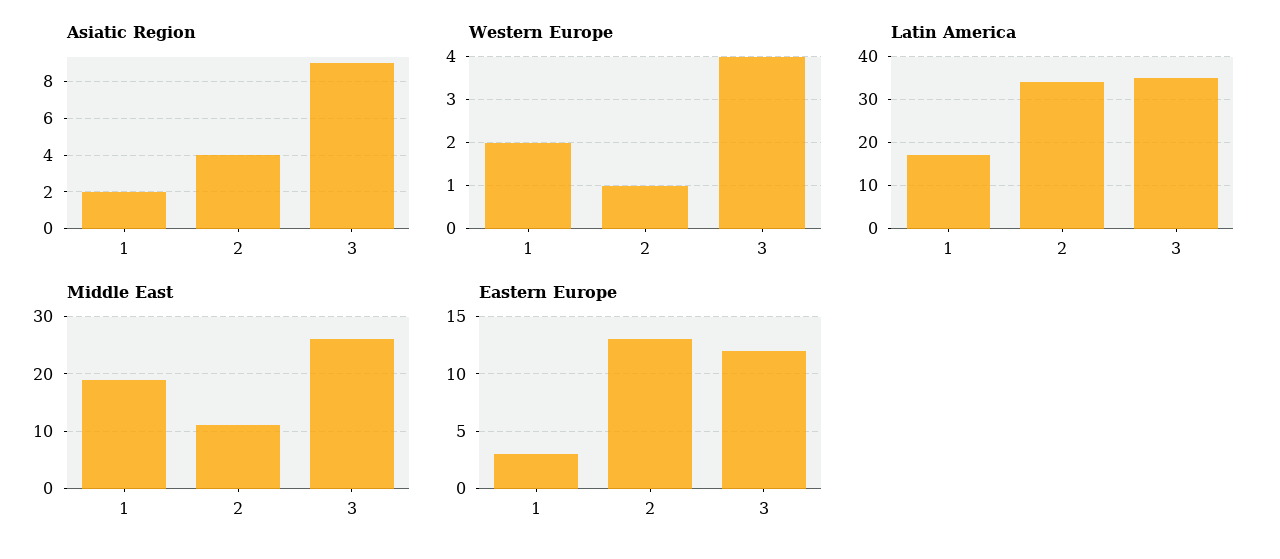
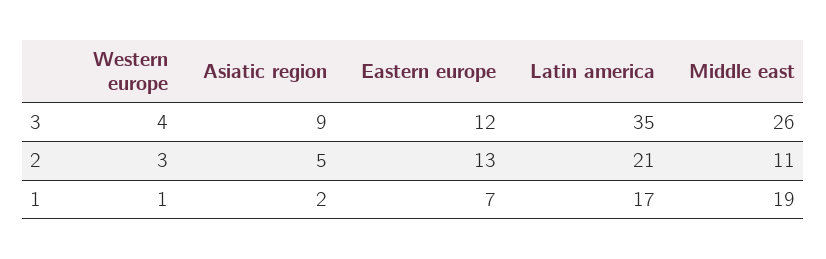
Asiatic Region, 2: 4 -> 5
Western Europe, 1: 2 -> 1
Western Europe, 2: 1 -> 3
Latin America, 2: 35 -> 21
Eastern Europe, 1: 3 -> 7

